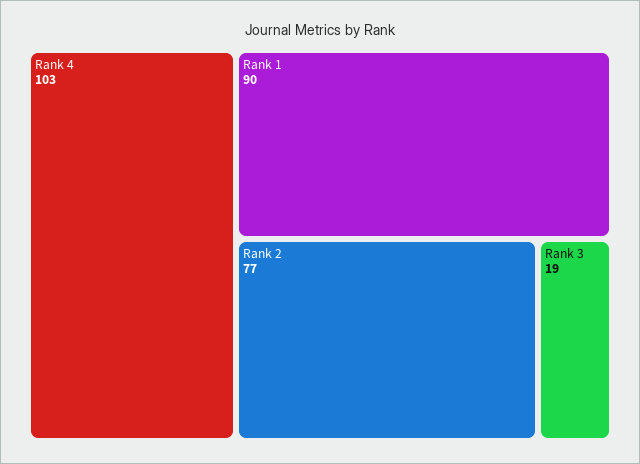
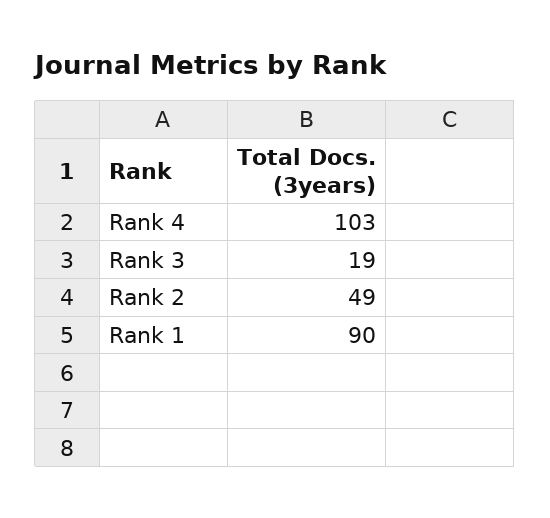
Rank 2: 77 -> 49

